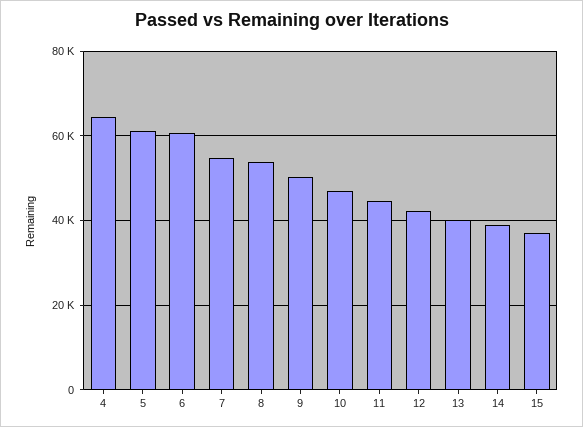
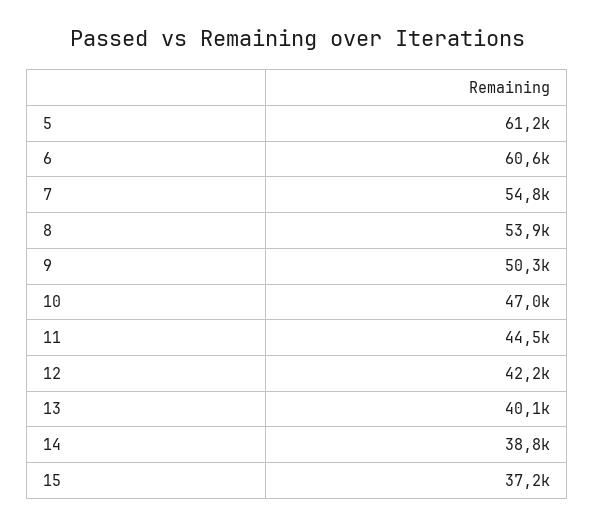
4: 64000 -> none

